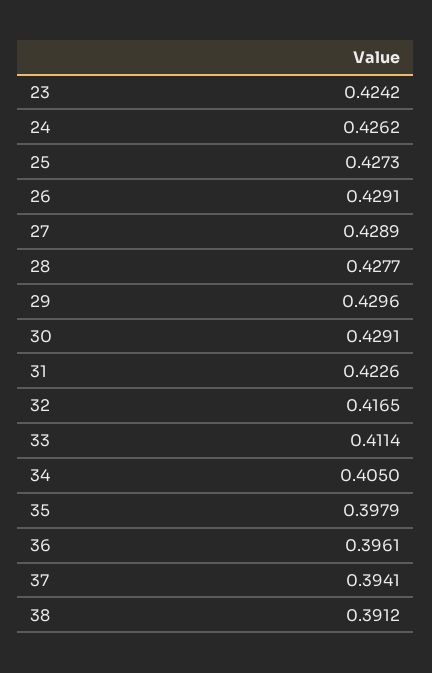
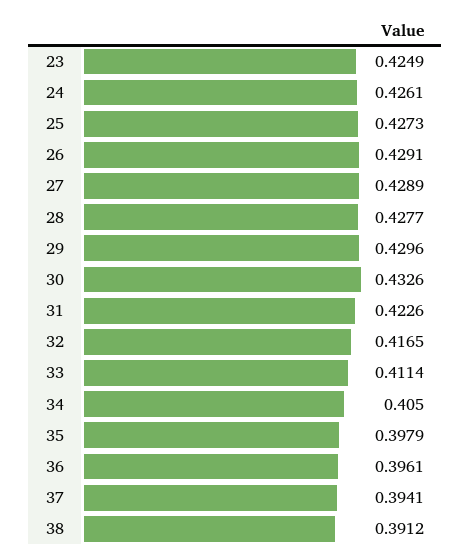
23: 0.4242 -> 0.4249
24: 0.4262 -> 0.4261
30: 0.4291 -> 0.4326

